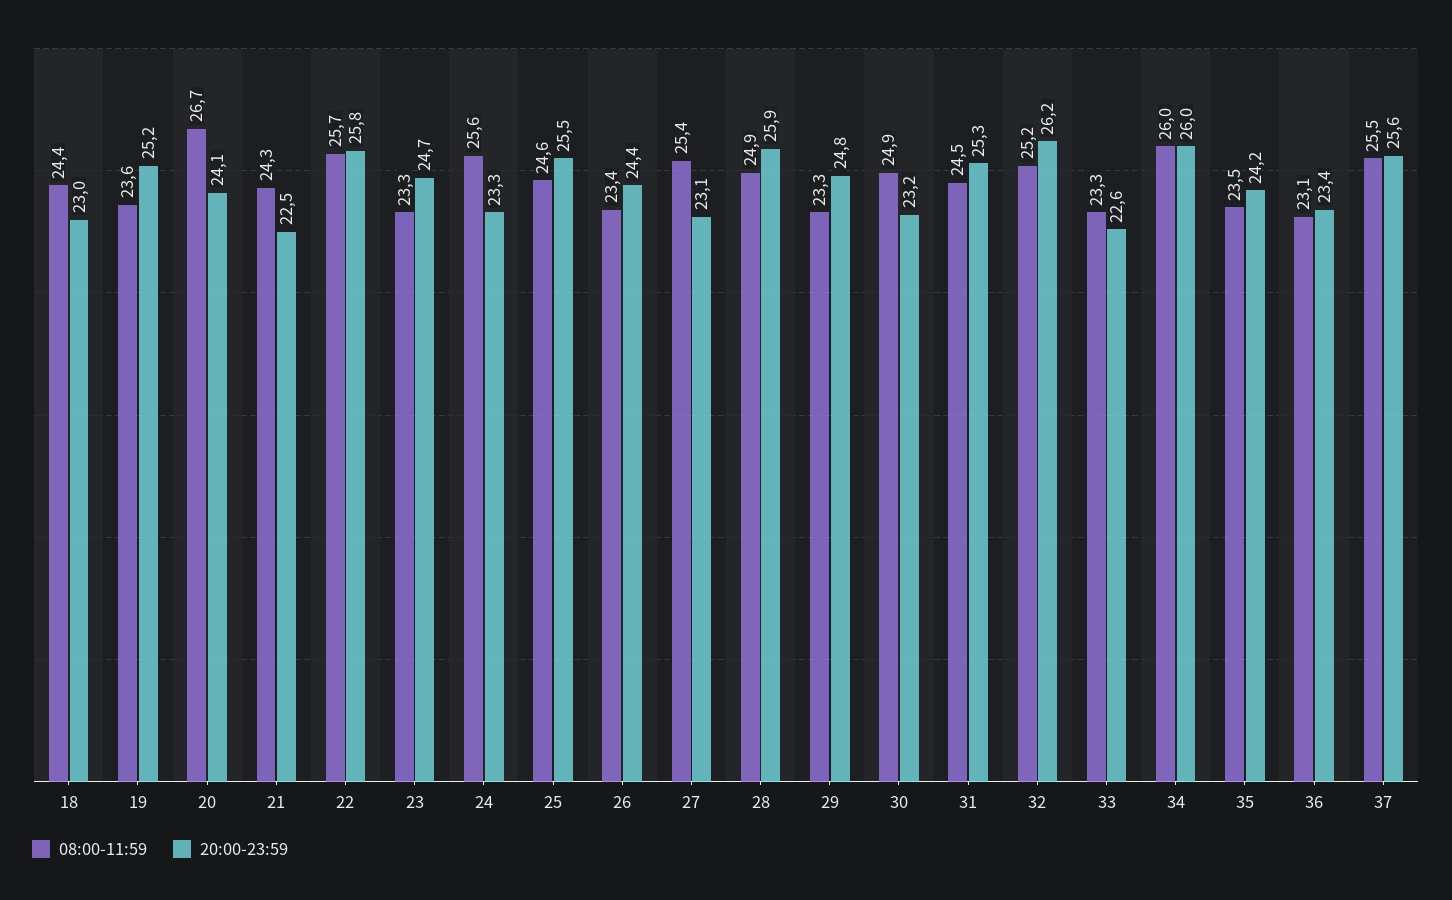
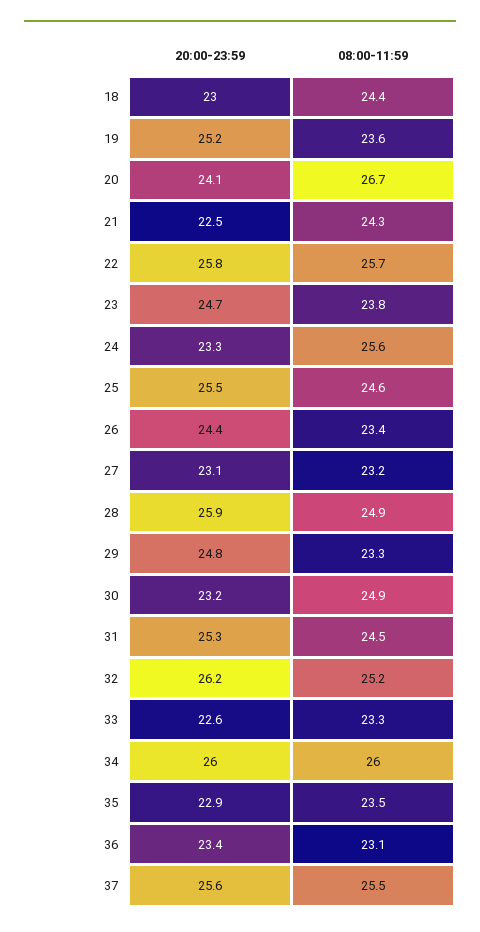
08:00-11:59, 23: 23.3 -> 23.8
08:00-11:59, 27: 25.4 -> 23.2
20:00-23:59, 35: 24.2 -> 22.9

